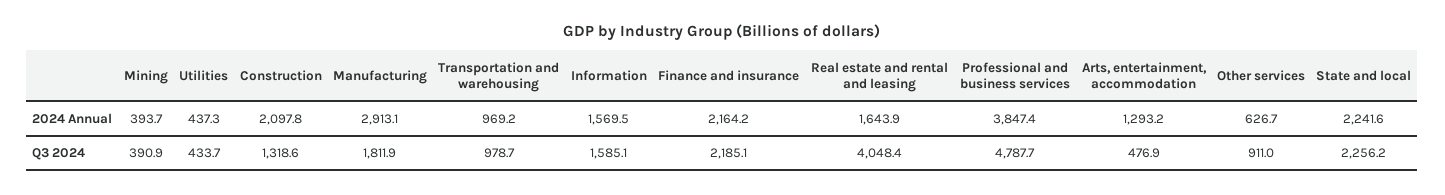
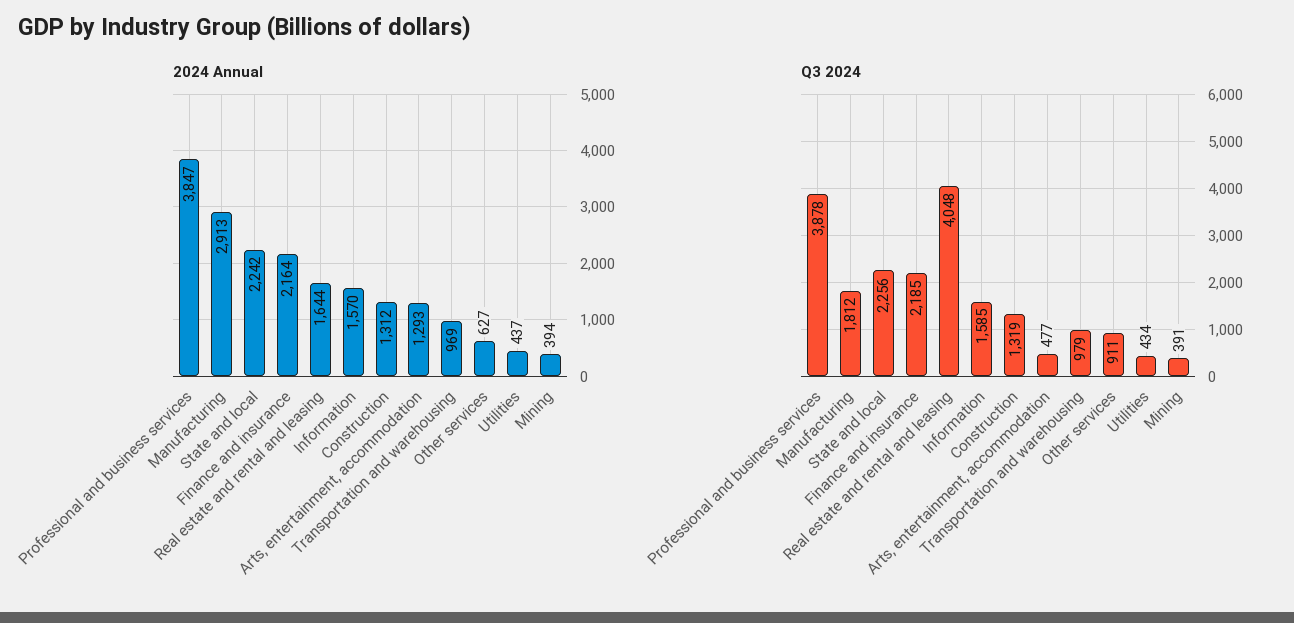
2024 Annual, Construction: 2097.8 -> 1312
Q3 2024, Professional and business services: 4787.7 -> 3878

